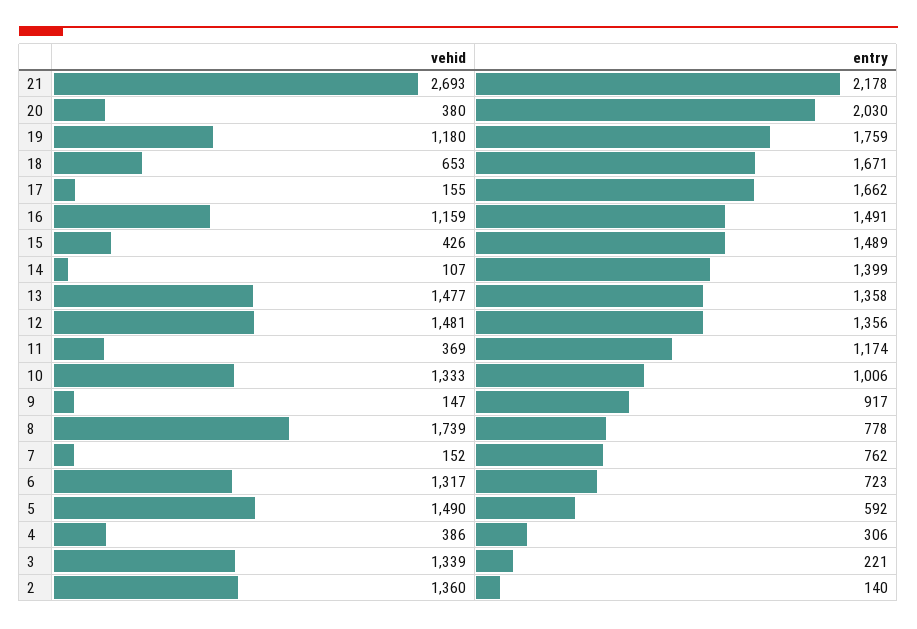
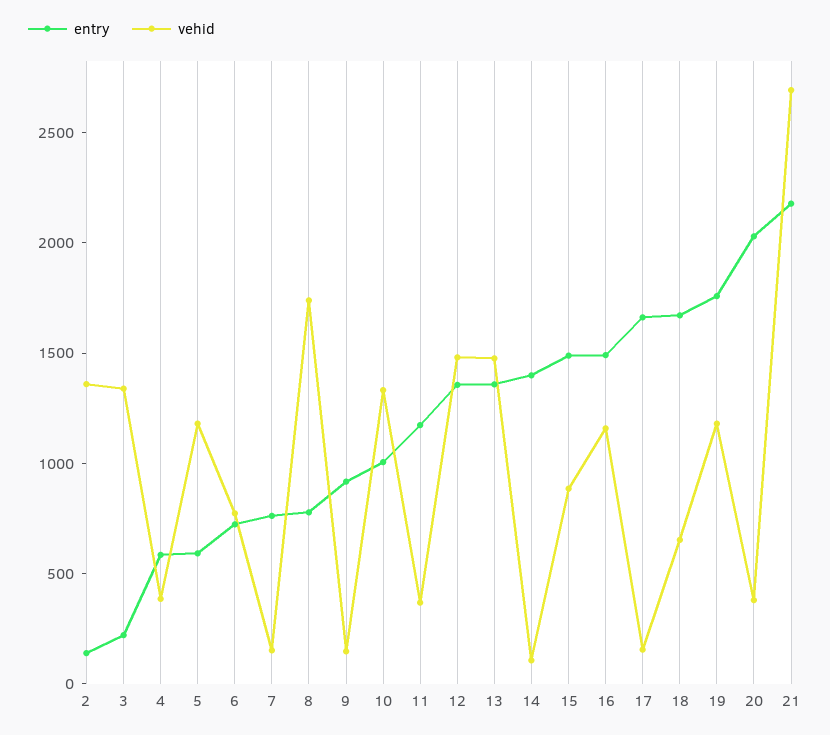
vehid, 15: 426 -> 900
vehid, 6: 1317 -> 800
vehid, 5: 1490 -> 1200
entry, 4: 306 -> 600

